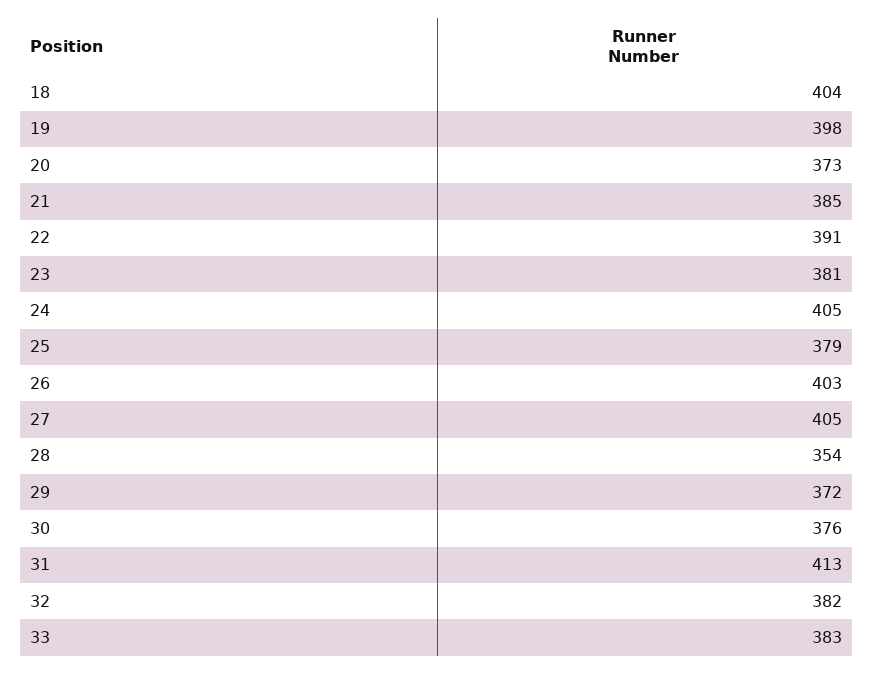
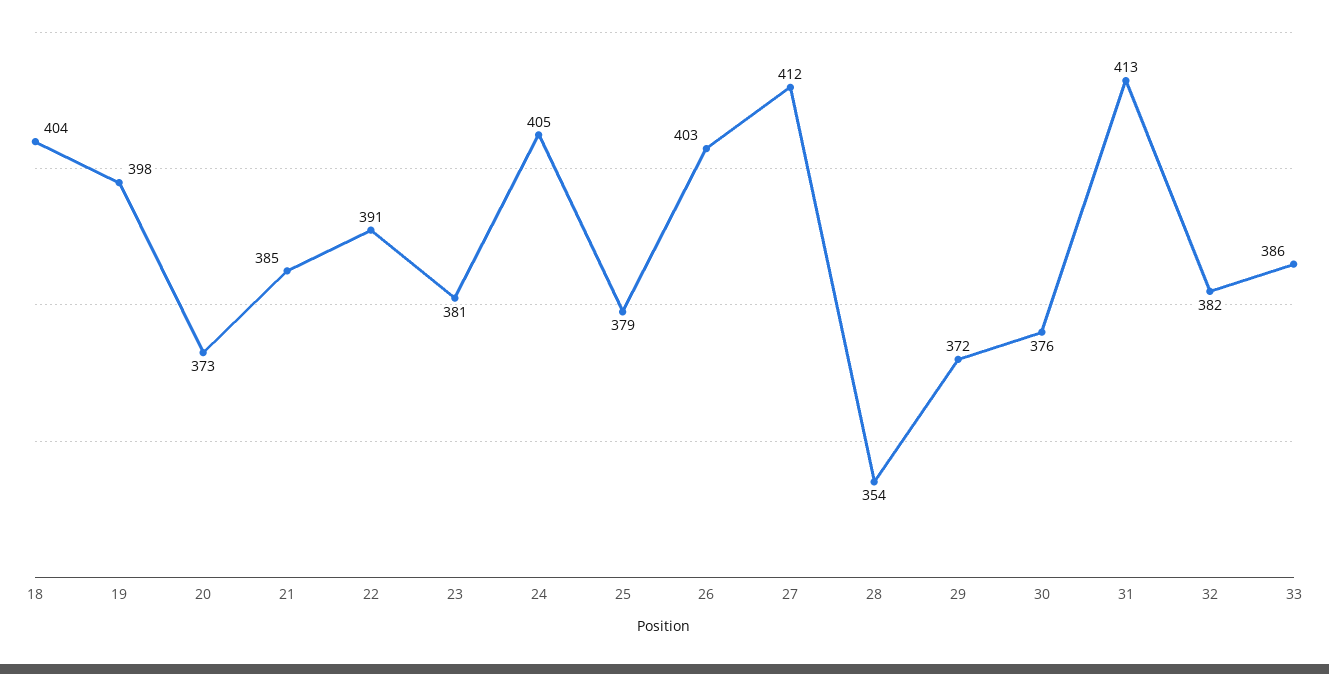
27: 405 -> 412
33: 383 -> 386

